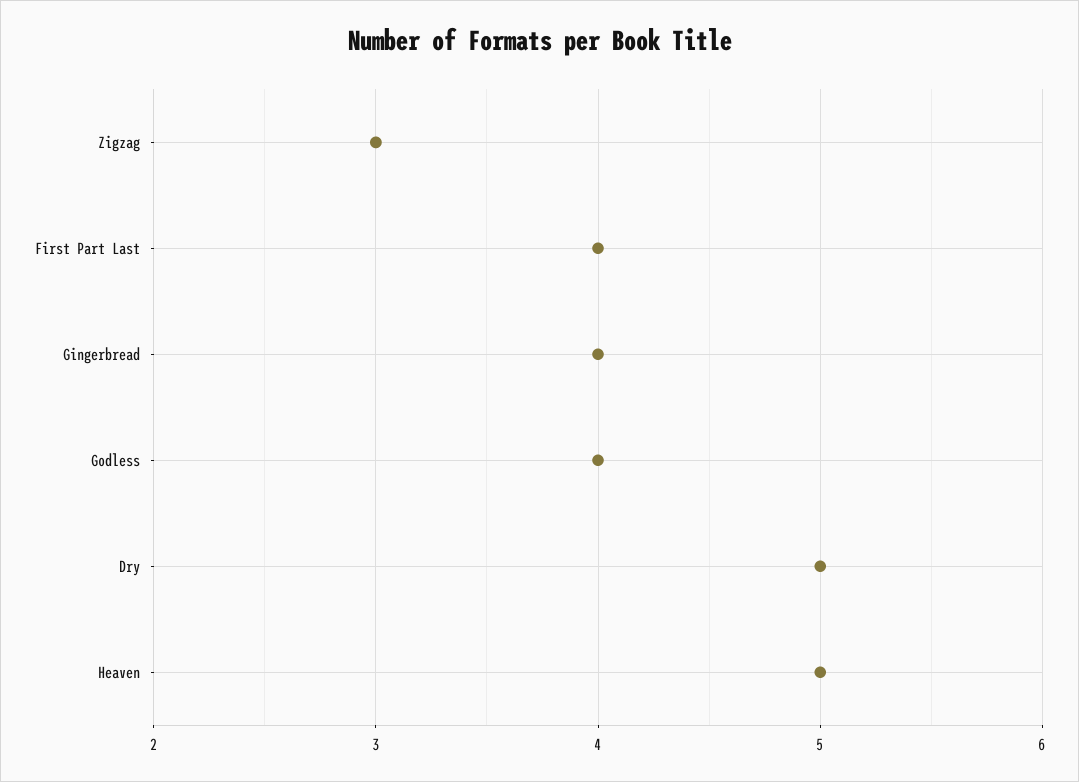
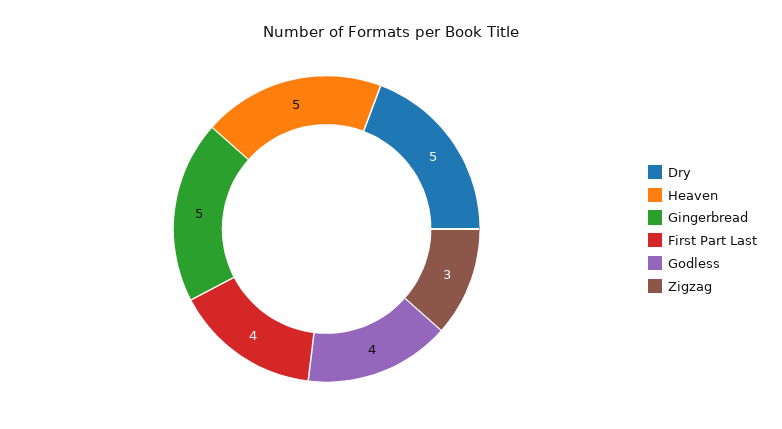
Gingerbread: 4 -> 5

